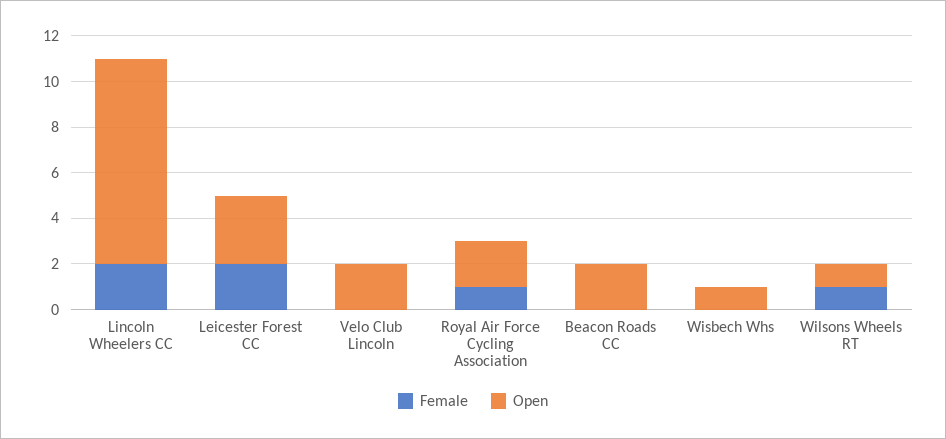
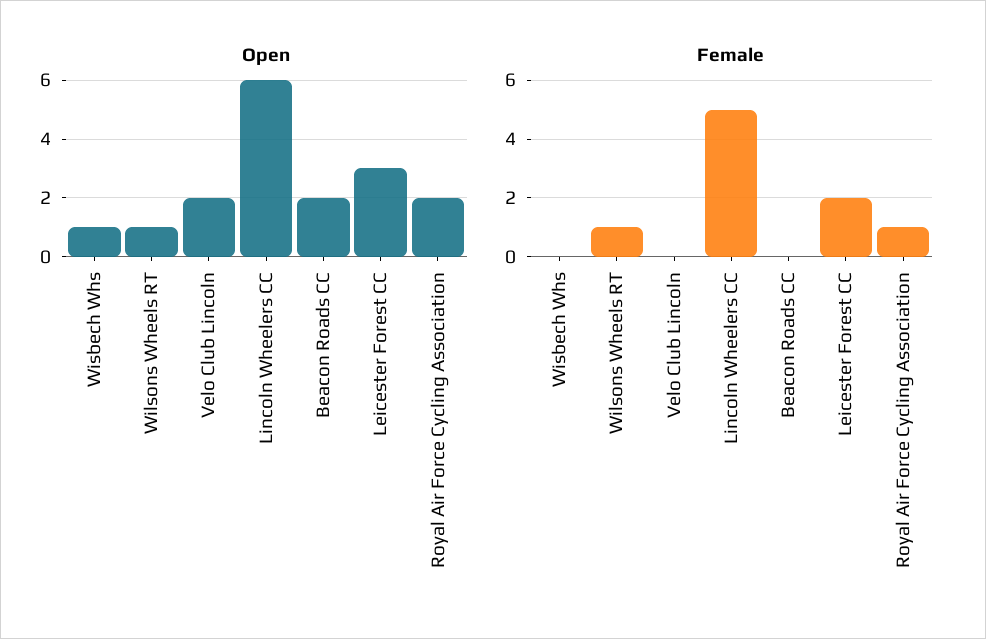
Female, Lincoln Wheelers CC: 2 -> 5
Open, Lincoln Wheelers CC: 9 -> 6

